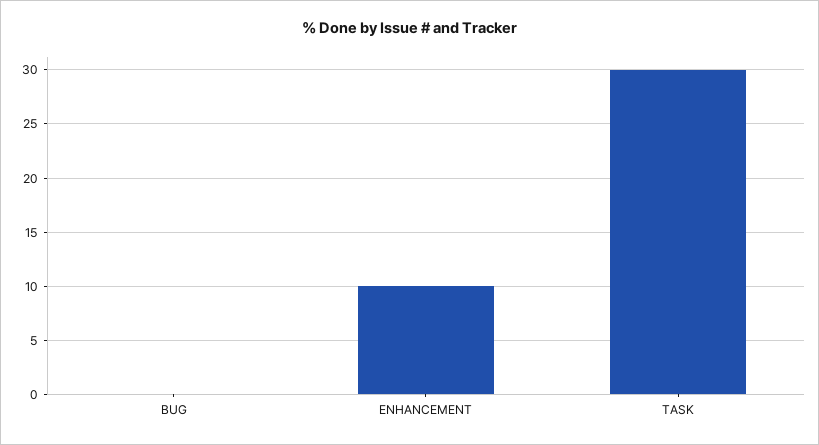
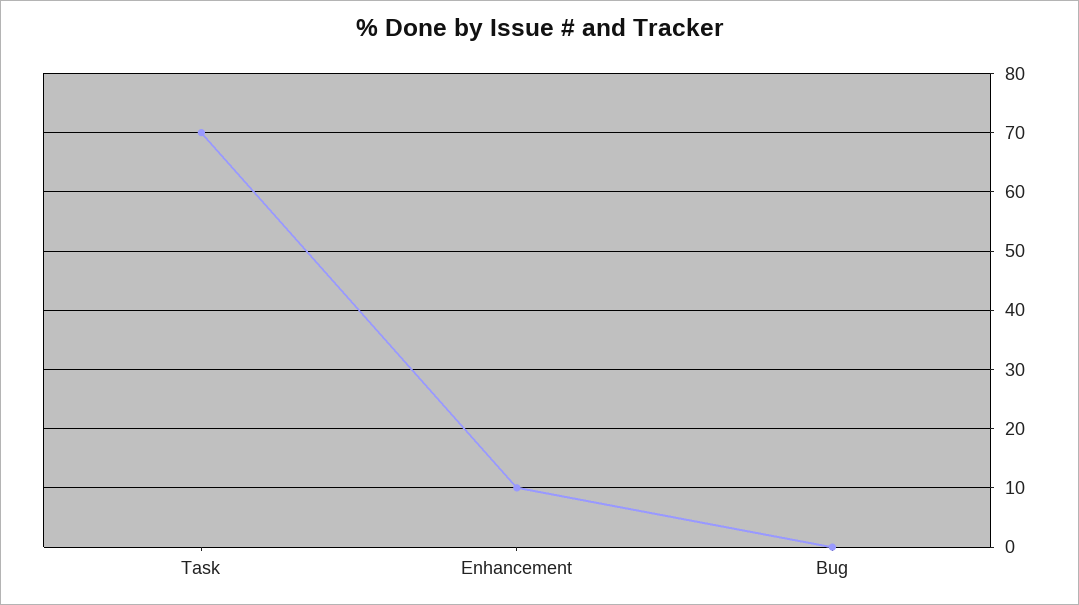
TASK: 30 -> 70

